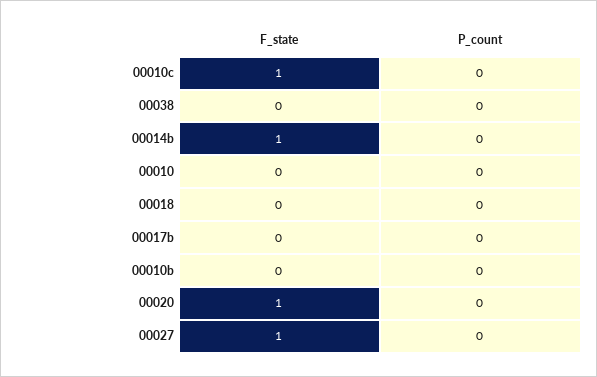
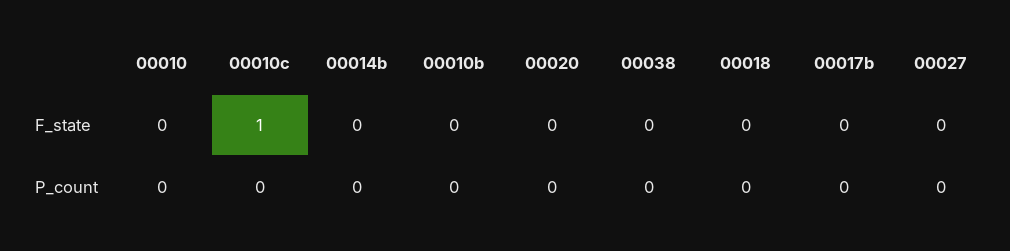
F_state, 00014b: 1 -> 0
F_state, 00020: 1 -> 0
F_state, 00027: 1 -> 0

